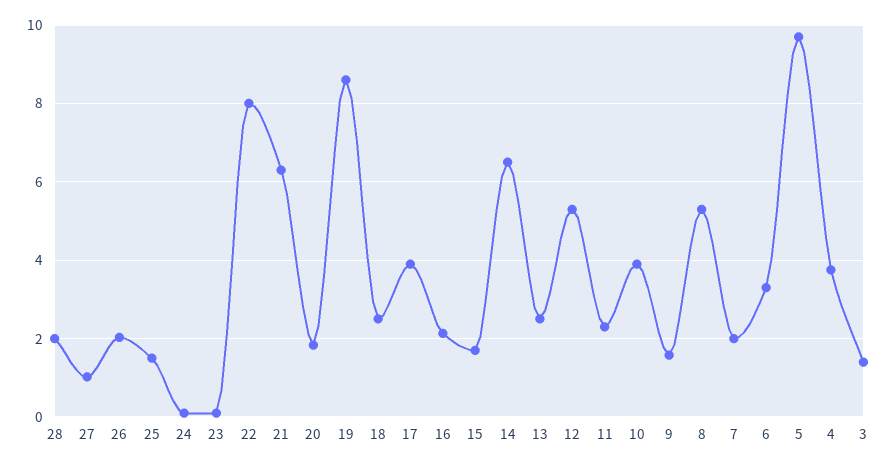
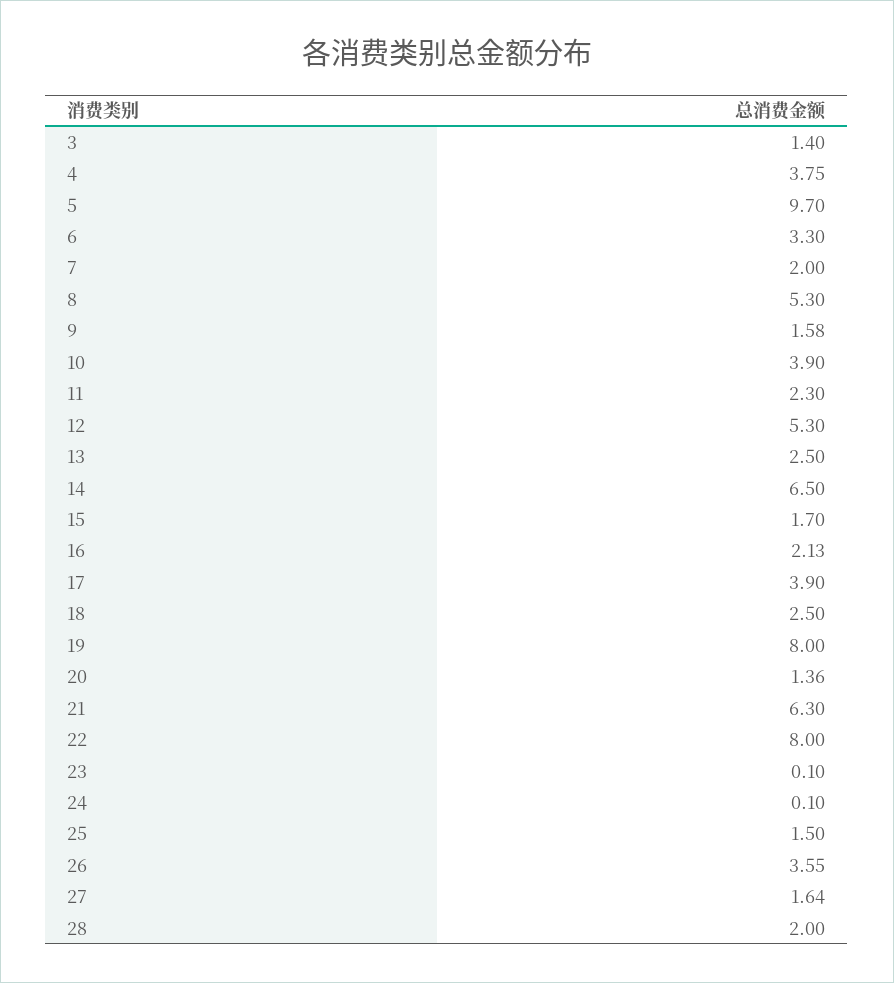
27: 1 -> 1.64
26: 2 -> 3.55
20: 1.8 -> 1.36
19: 8.6 -> 8

